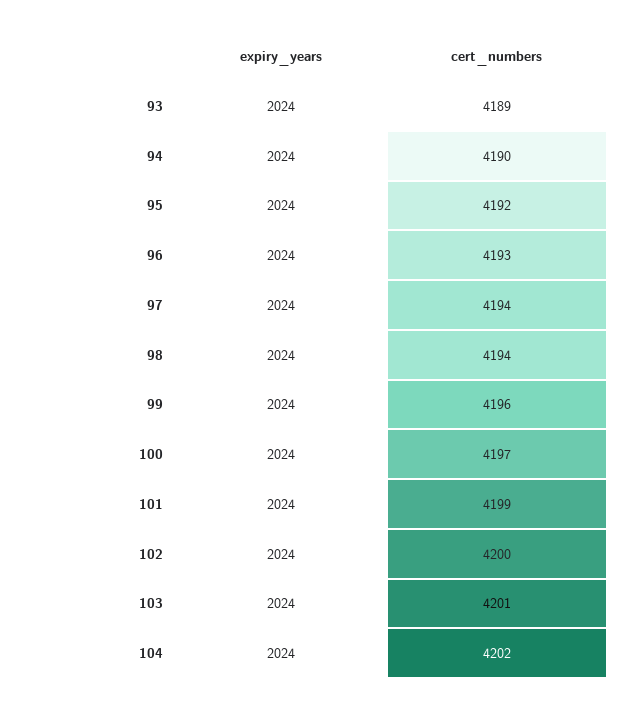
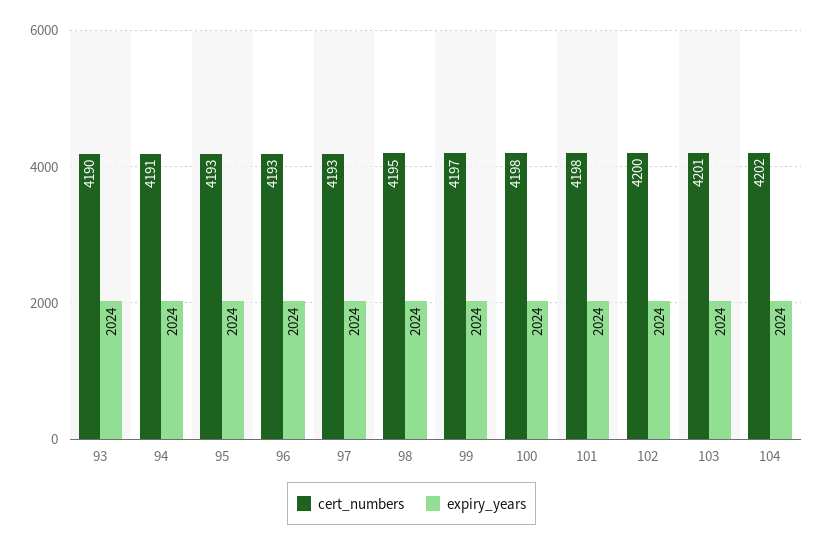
cert_numbers, 93: 4189 -> 4190
cert_numbers, 94: 4190 -> 4191
cert_numbers, 95: 4192 -> 4193
cert_numbers, 97: 4194 -> 4193
cert_numbers, 98: 4194 -> 4195
cert_numbers, 99: 4196 -> 4197
cert_numbers, 100: 4197 -> 4198
cert_numbers, 101: 4199 -> 4198

